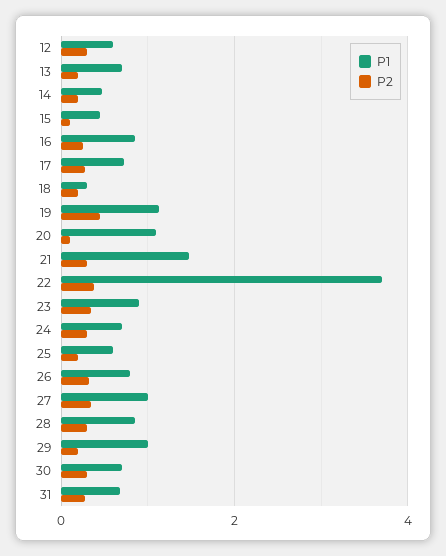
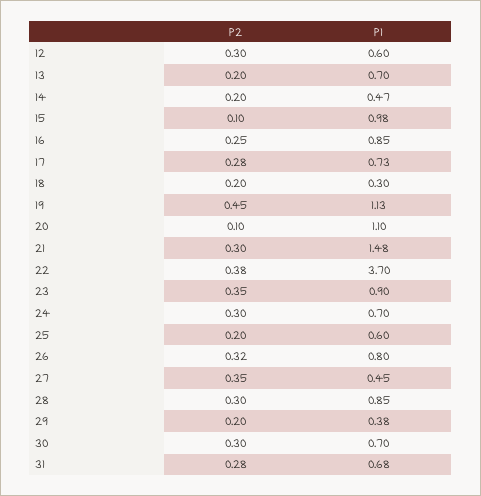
P1, 15: 0.4 -> 0.98
P1, 27: 1 -> 0.45
P1, 29: 1 -> 0.38

